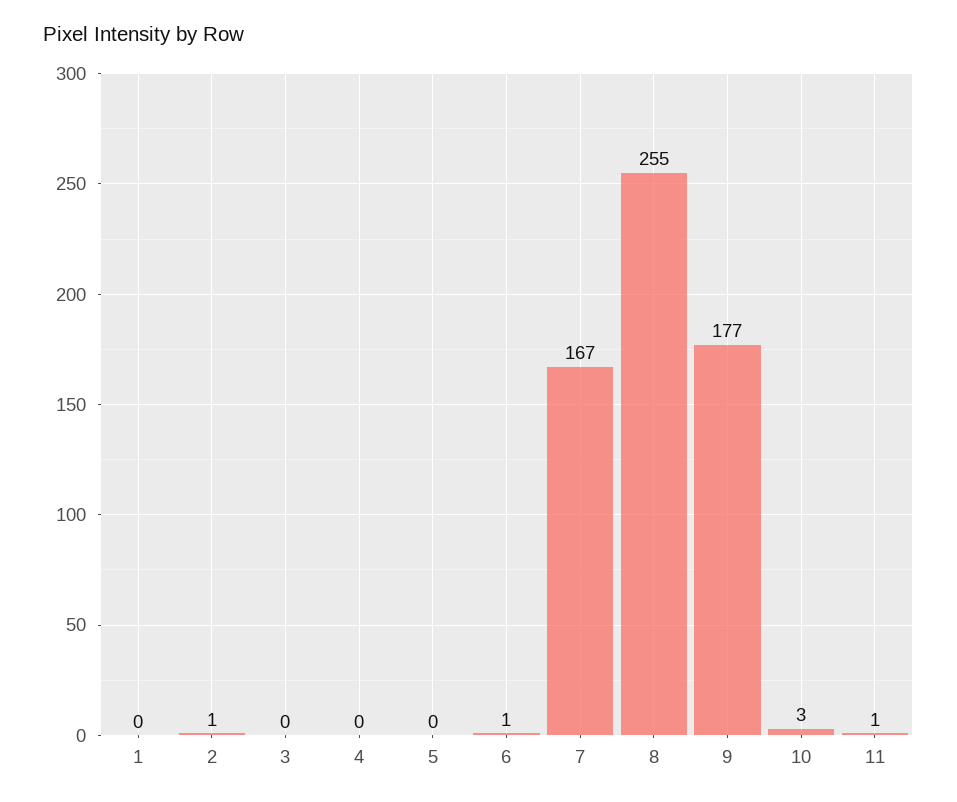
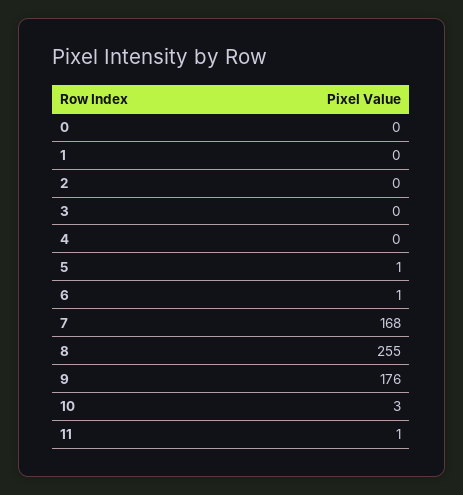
2: 1 -> 0
5: 0 -> 1
7: 167 -> 168
9: 177 -> 176
0: none -> 0

